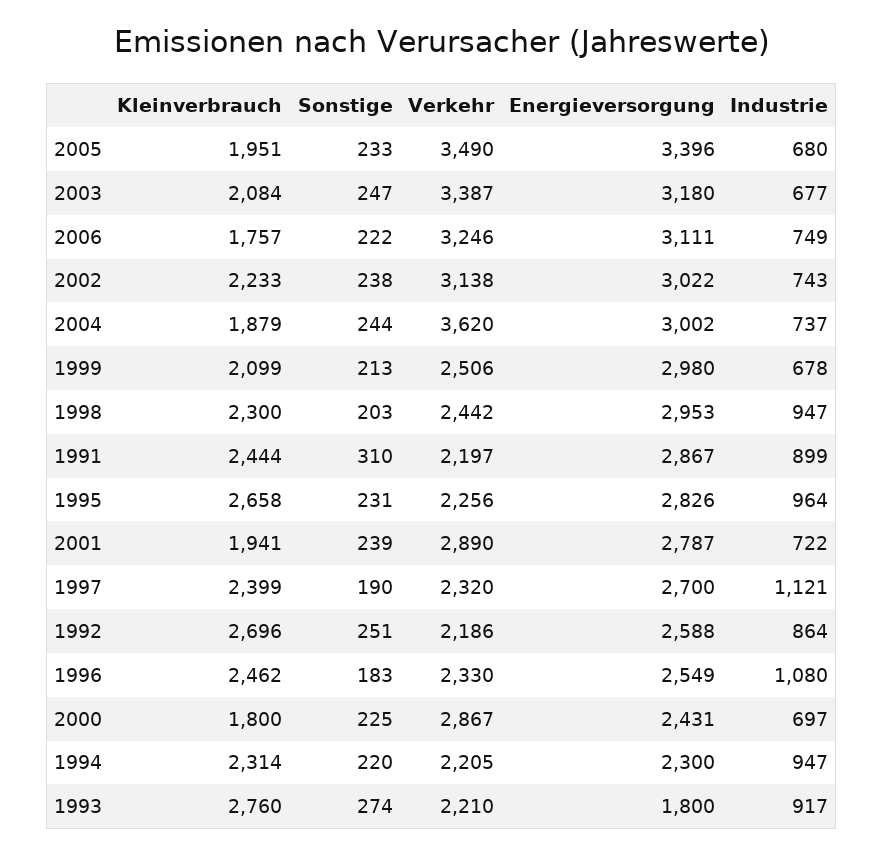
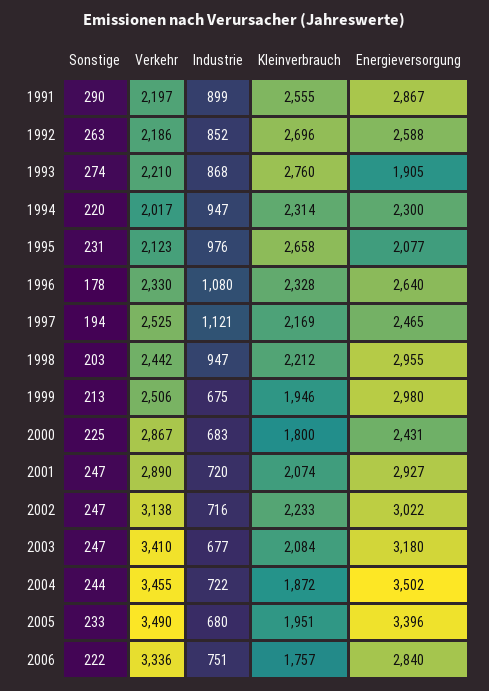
Verkehr, 2003: 3387 -> 3410
Verkehr, 2006: 3246 -> 3336
Energieversorgung, 2006: 3111 -> 2840
Industrie, 2006: 749 -> 751
Sonstige, 2002: 238 -> 247
Industrie, 2002: 743 -> 716
Kleinverbrauch, 2004: 1879 -> 1872
Verkehr, 2004: 3620 -> 3455
Energieversorgung, 2004: 3002 -> 3502
Industrie, 2004: 737 -> 722
Kleinverbrauch, 1999: 2099 -> 1946
Industrie, 1999: 678 -> 675
Kleinverbrauch, 1998: 2300 -> 2212
Energieversorgung, 1998: 2953 -> 2955
Kleinverbrauch, 1991: 2444 -> 2555
Sonstige, 1991: 310 -> 290
Verkehr, 1995: 2256 -> 2123
Energieversorgung, 1995: 2826 -> 2077
Industrie, 1995: 964 -> 976
Kleinverbrauch, 2001: 1941 -> 2074
Sonstige, 2001: 239 -> 247
Energieversorgung, 2001: 2787 -> 2927
Industrie, 2001: 722 -> 720
Kleinverbrauch, 1997: 2399 -> 2169
Sonstige, 1997: 190 -> 194
Verkehr, 1997: 2320 -> 2525
Energieversorgung, 1997: 2700 -> 2465
Sonstige, 1992: 251 -> 263
Industrie, 1992: 864 -> 852
Kleinverbrauch, 1996: 2462 -> 2328
Sonstige, 1996: 183 -> 178
Energieversorgung, 1996: 2549 -> 2640
Industrie, 2000: 697 -> 683
Verkehr, 1994: 2205 -> 2017
Energieversorgung, 1993: 1800 -> 1905
Industrie, 1993: 917 -> 868

